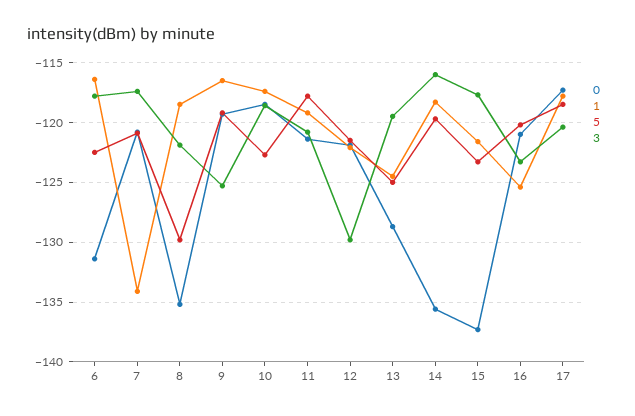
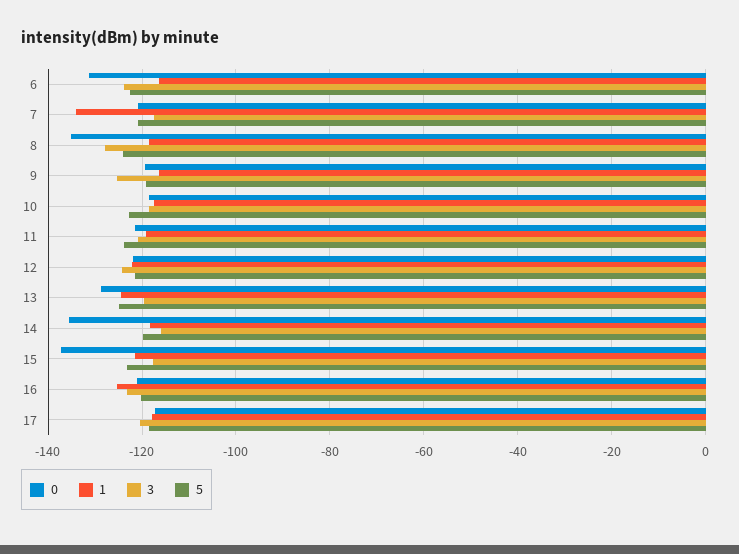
3, 6: -118 -> -124
5, 8: -130 -> -124
3, 8: -122 -> -128
5, 11: -118 -> -124
3, 12: -130 -> -124

